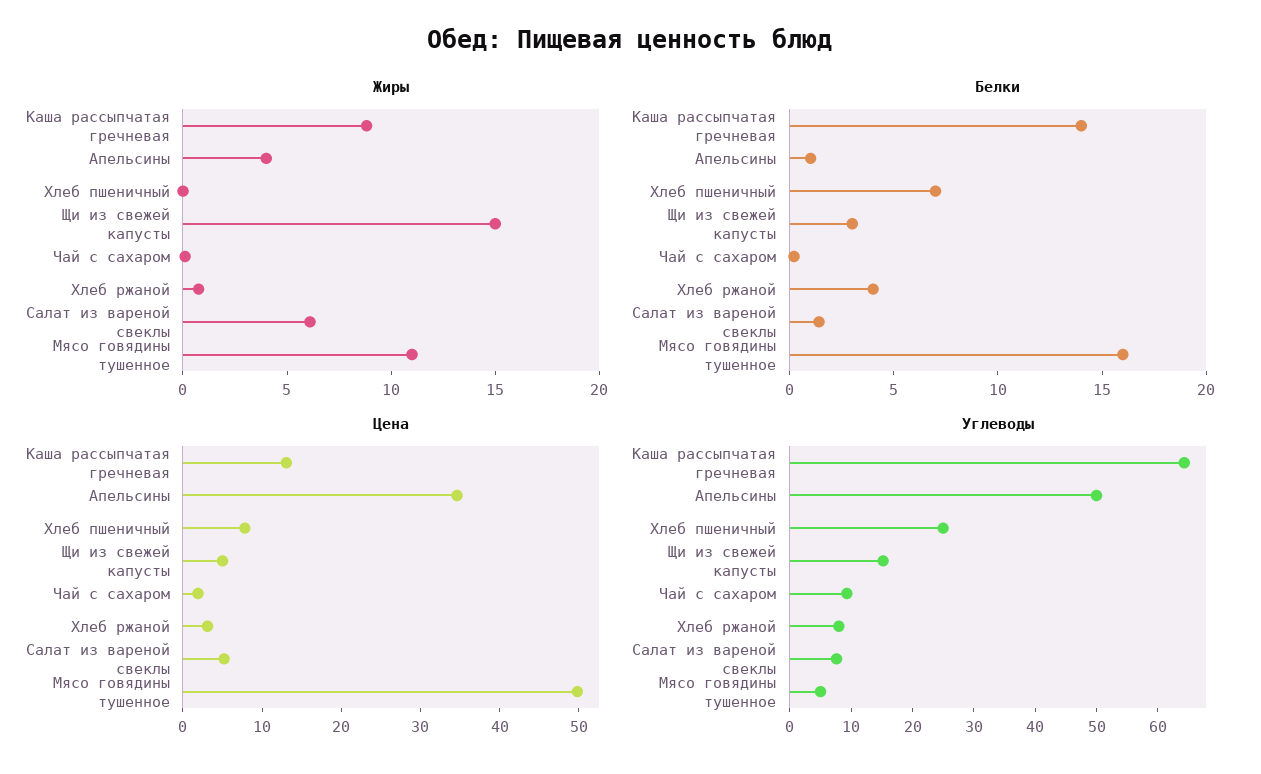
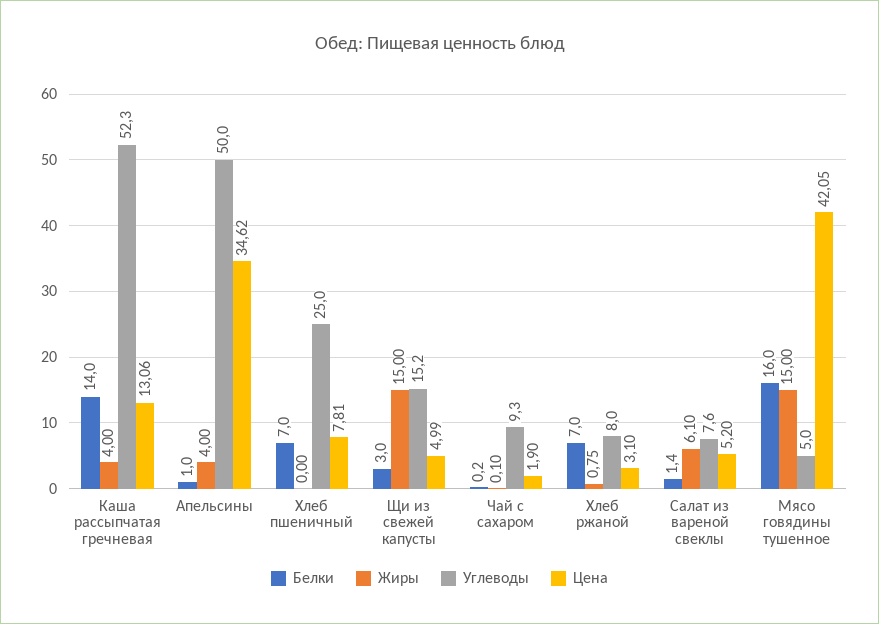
Жиры, Каша рассыпчатая гречневая: 9 -> 4
Жиры, Мясо говядины тушенное: 11 -> 15
Белки, Хлеб ржаной: 4 -> 7
Цена, Мясо говядины тушенное: 50 -> 42.05
Углеводы, Каша рассыпчатая гречневая: 64 -> 52.3

